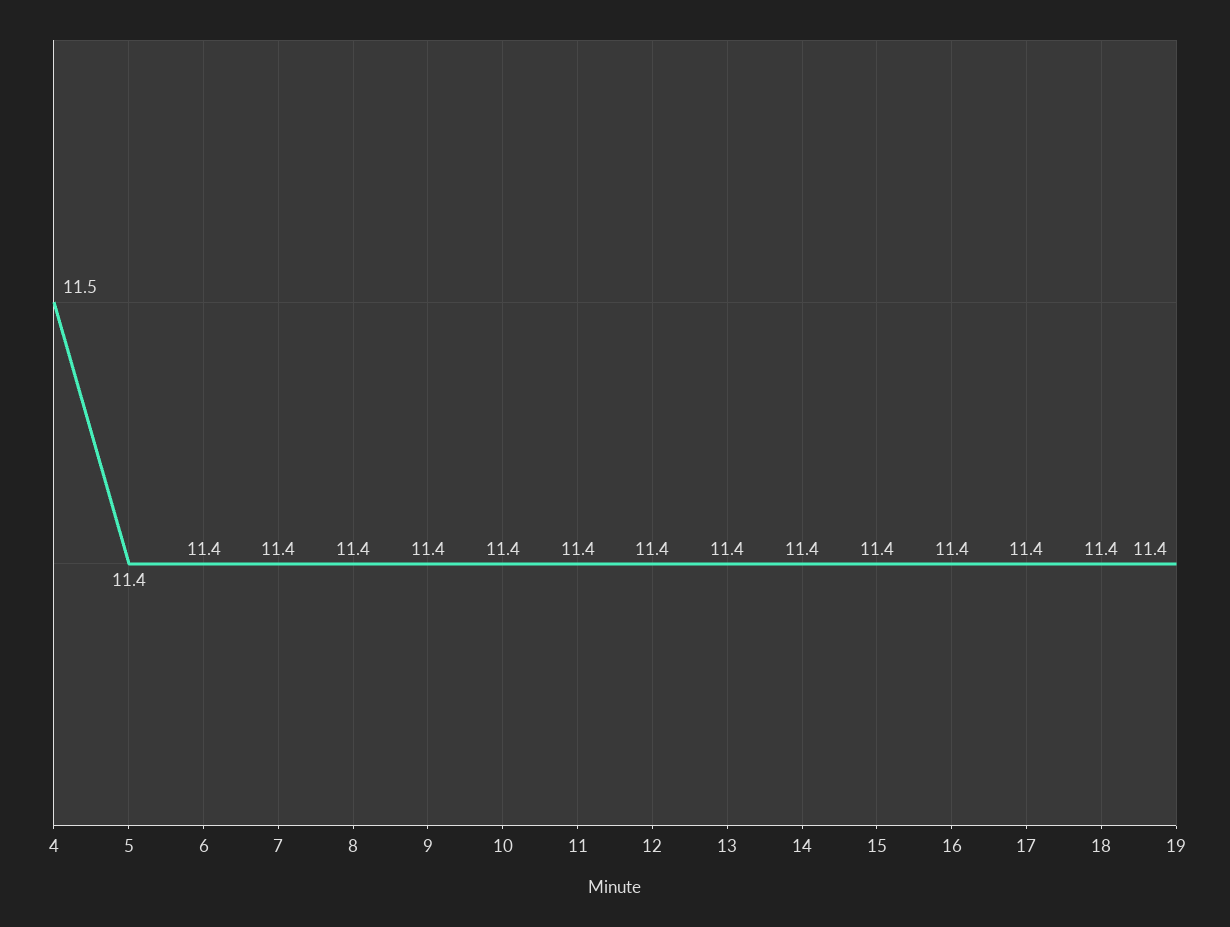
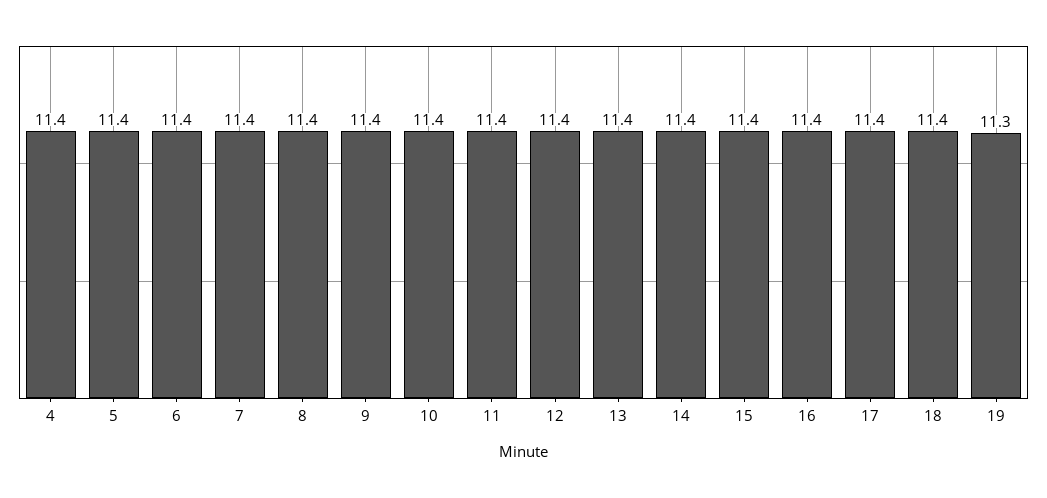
4: 11.5 -> 11.4
19: 11.4 -> 11.3

